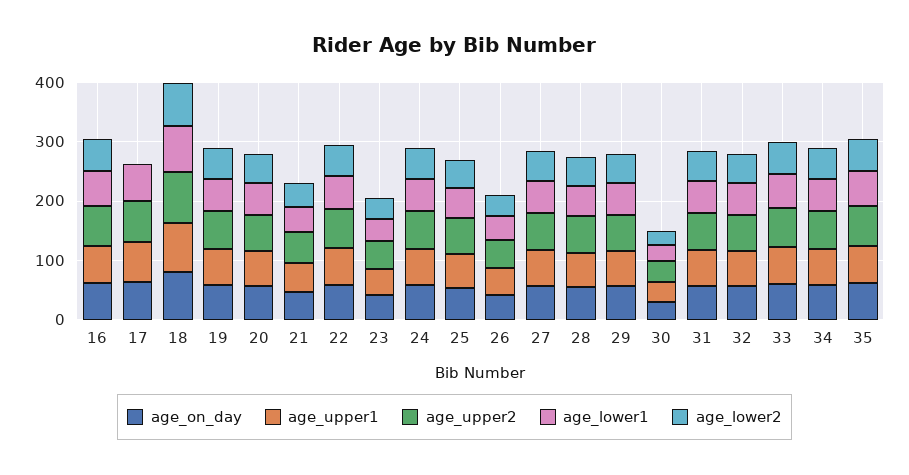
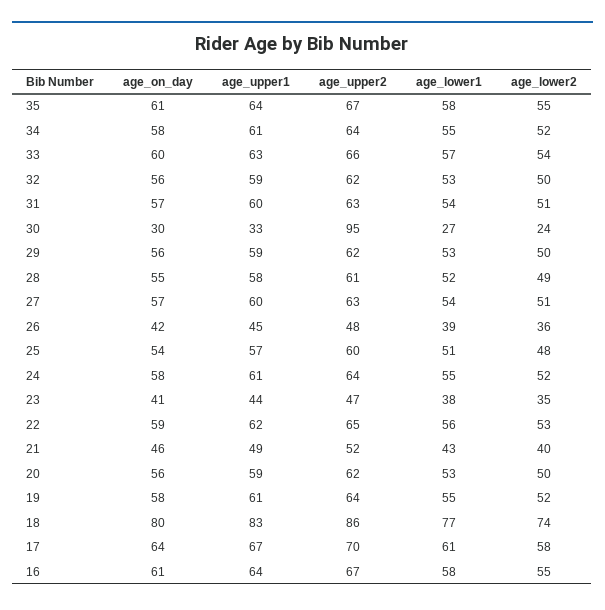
age_lower2, 17: 0 -> 58
age_upper2, 30: 40 -> 95

